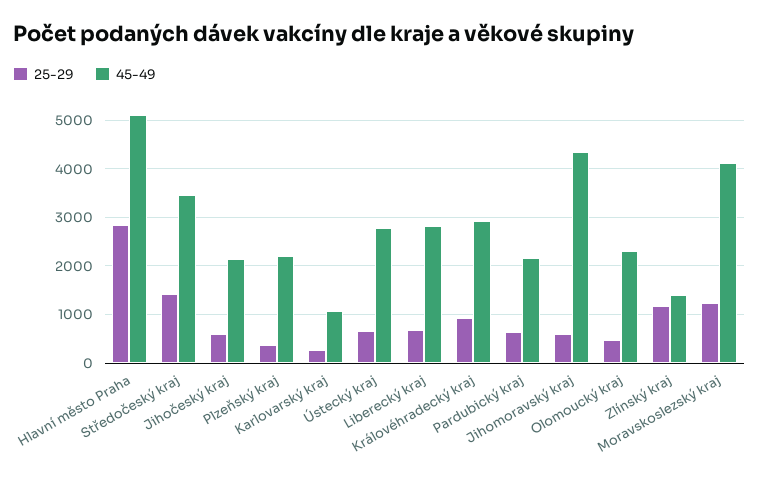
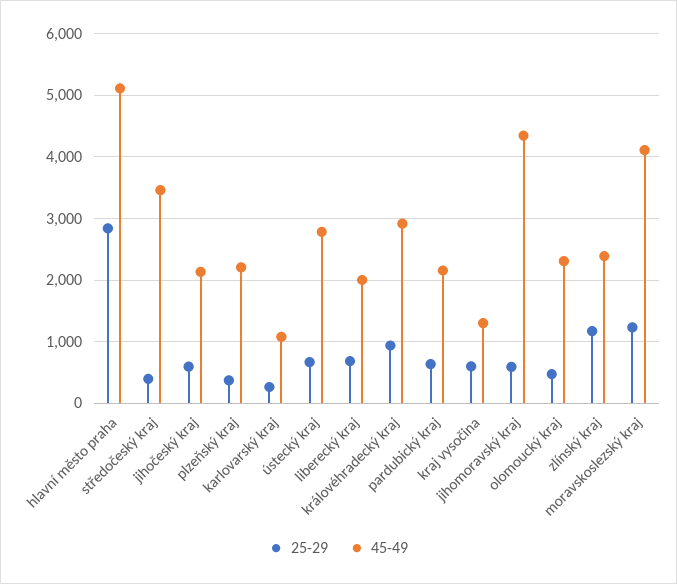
25-29, Středočeský kraj: 1400 -> 400
45-49, Liberecký kraj: 2800 -> 2000
45-49, Zlínský kraj: 1400 -> 2400
25-29, kraj vysočina: none -> 600
45-49, kraj vysočina: none -> 1300

